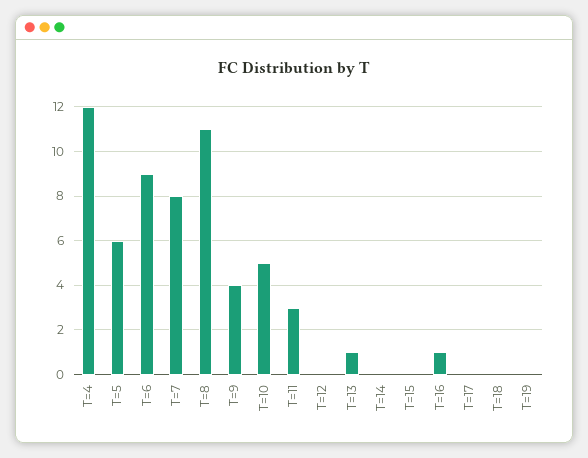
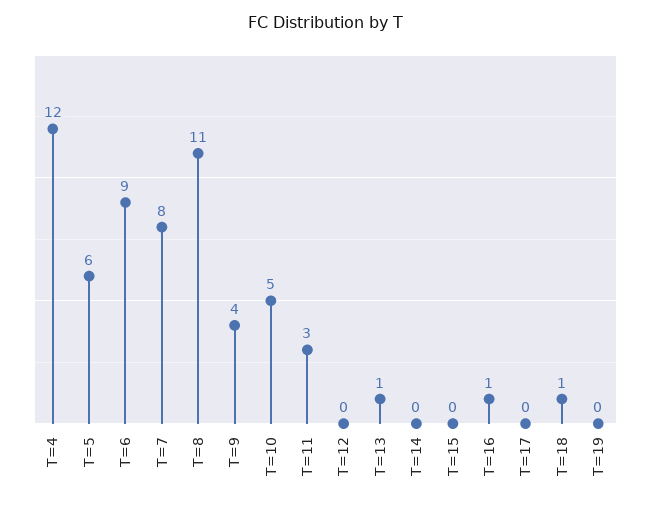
T=18: 0 -> 1

